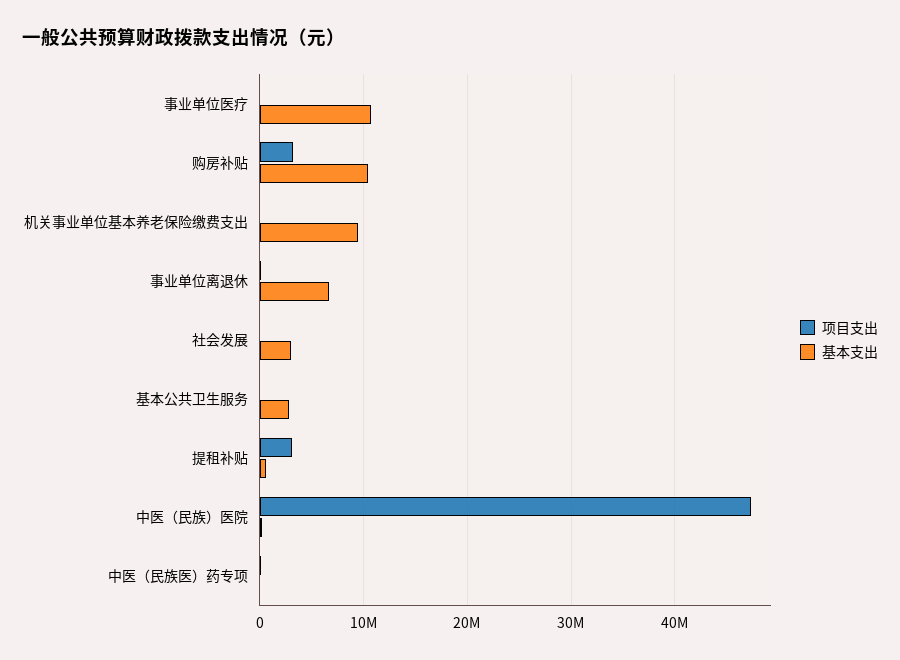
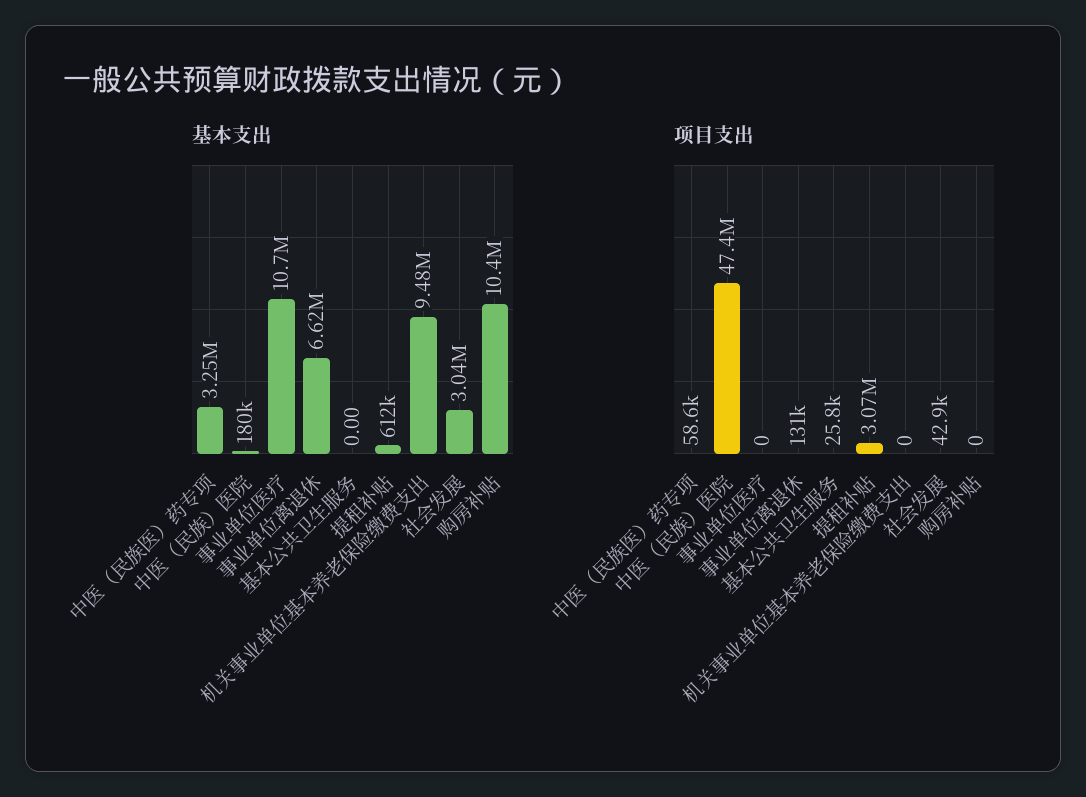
项目支出, 购房补贴: 3000000 -> 0
基本支出, 基本公共卫生服务: 3000000 -> 0
基本支出, 中医（民族医）药专项: 0 -> 3250000

